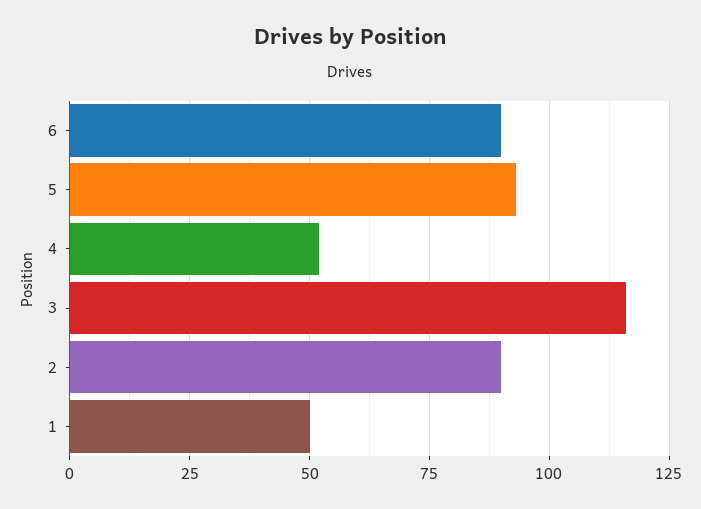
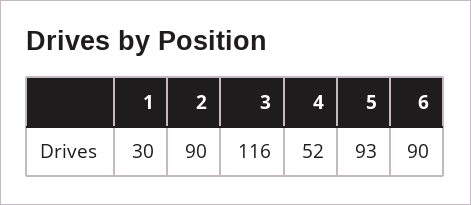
1: 50 -> 30

